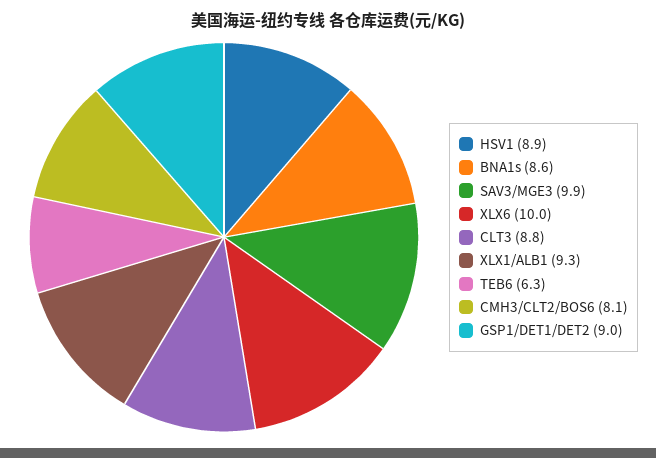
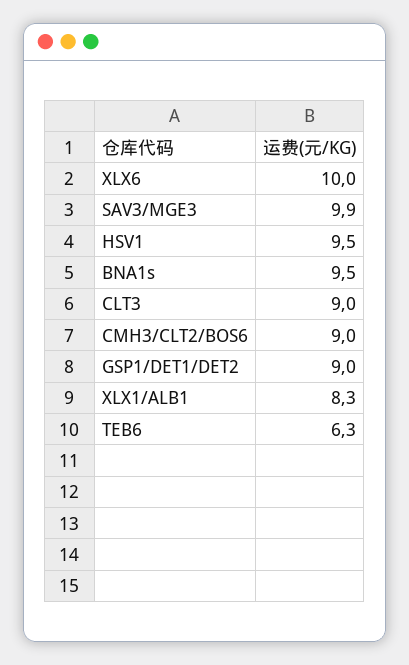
HSV1: 8.9 -> 9.5
BNA1s: 8.6 -> 9.5
CLT3: 8.8 -> 9
XLX1/ALB1: 9.3 -> 8.3
CMH3/CLT2/BOS6: 8.1 -> 9

